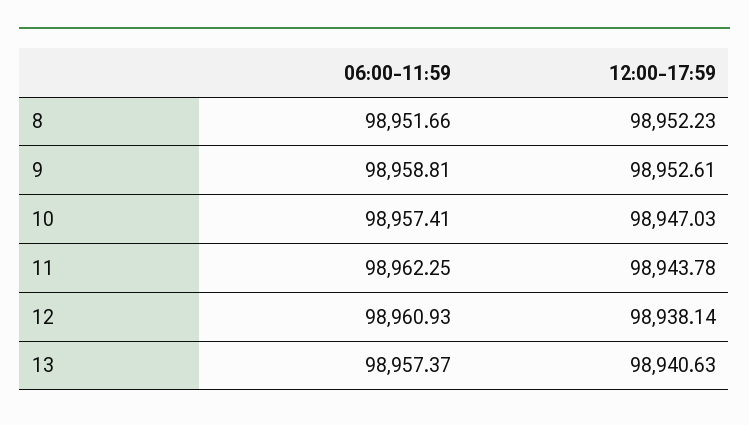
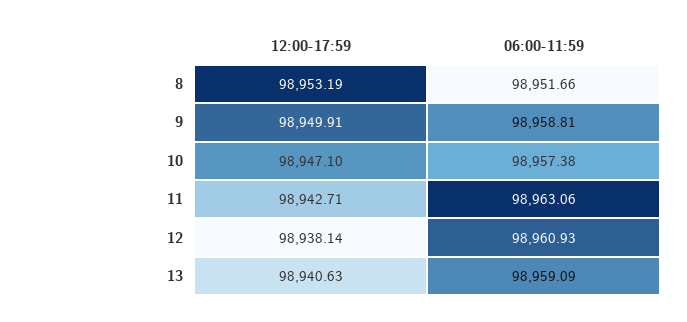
12:00-17:59, 8: 98952.23 -> 98953.19
12:00-17:59, 9: 98952.61 -> 98949.91
06:00-11:59, 10: 98957.41 -> 98957.38
12:00-17:59, 10: 98947.03 -> 98947.1
06:00-11:59, 11: 98962.25 -> 98963.06
12:00-17:59, 11: 98943.78 -> 98942.71
06:00-11:59, 13: 98957.37 -> 98959.09

